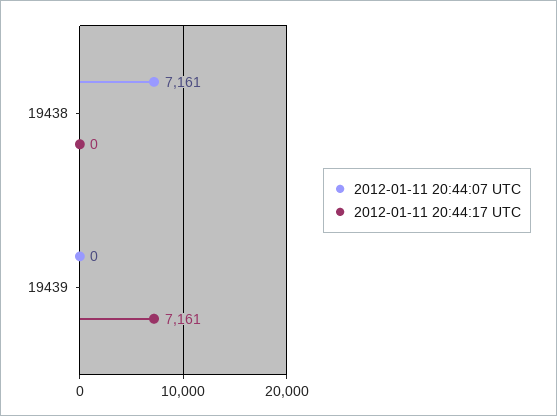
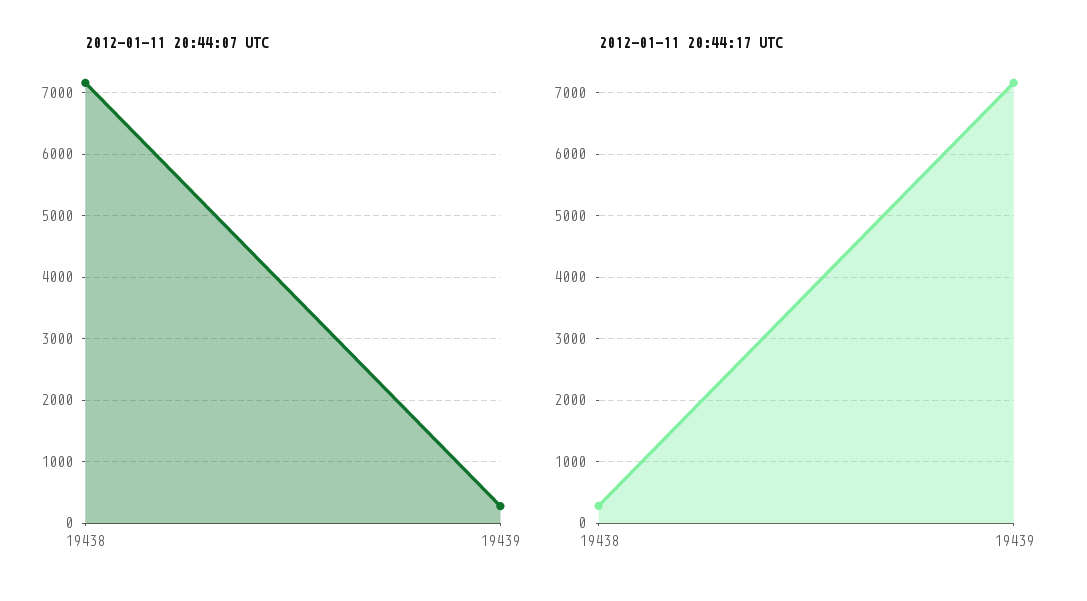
2012-01-11 20:44:17 UTC, 19438: 0 -> 300
2012-01-11 20:44:07 UTC, 19439: 0 -> 300

